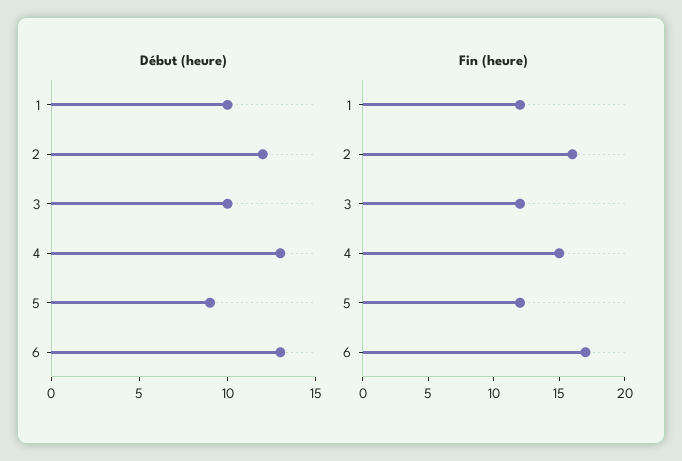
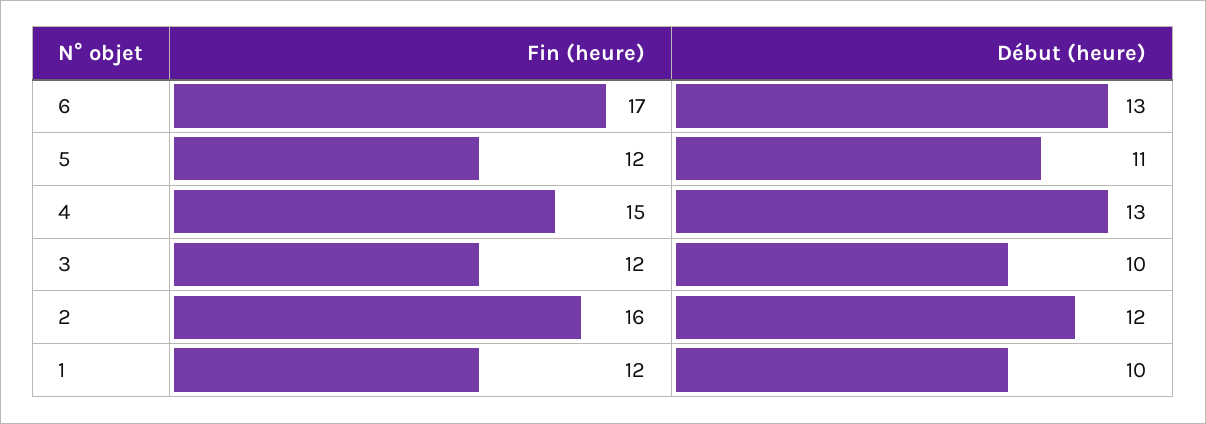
Début (heure), 5: 9 -> 11

